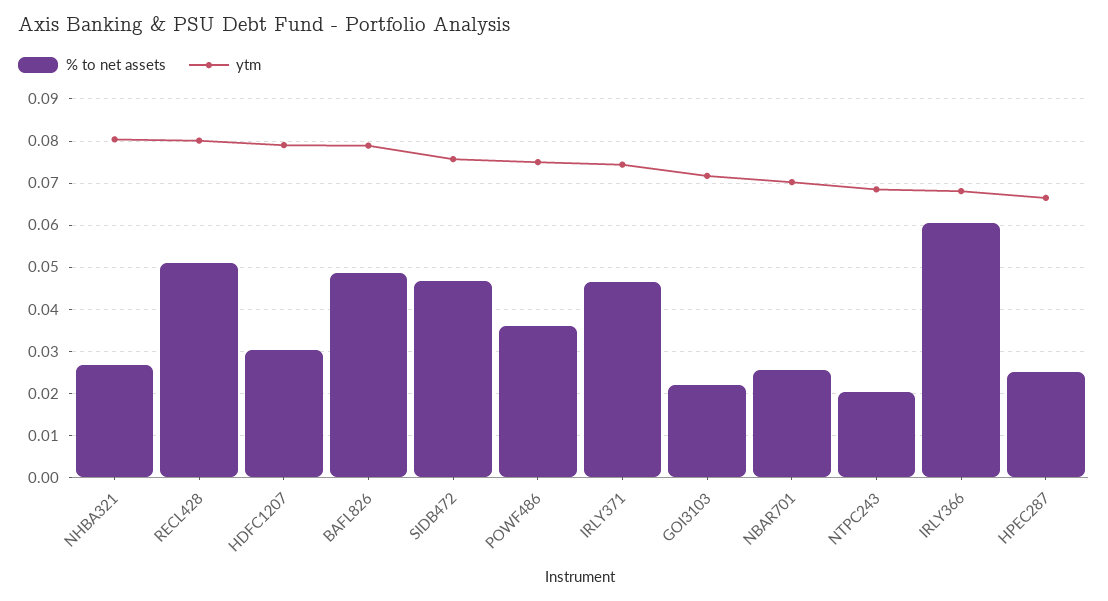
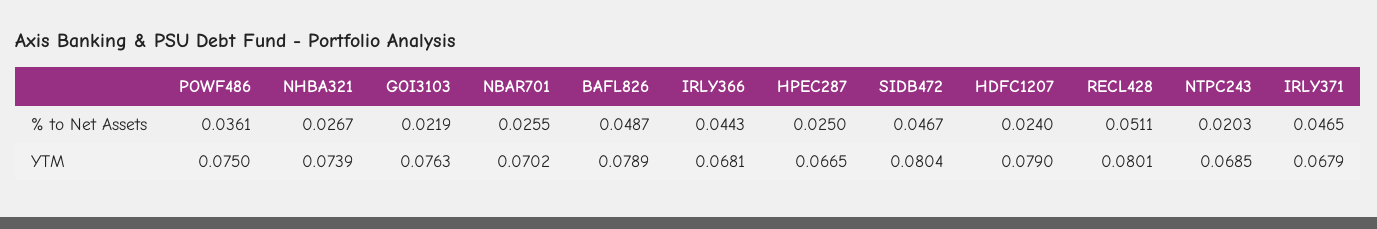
ytm, NHBA321: 0.08 -> 0.0739
% to net assets, HDFC1207: 0.03 -> 0.024
ytm, SIDB472: 0.076 -> 0.0804
ytm, IRLY371: 0.074 -> 0.0679
ytm, GOI3103: 0.072 -> 0.0763
% to net assets, IRLY366: 0.06 -> 0.0443

